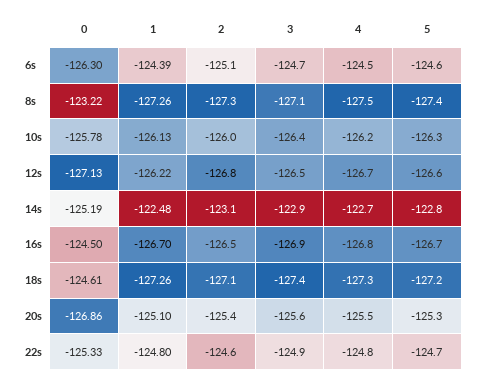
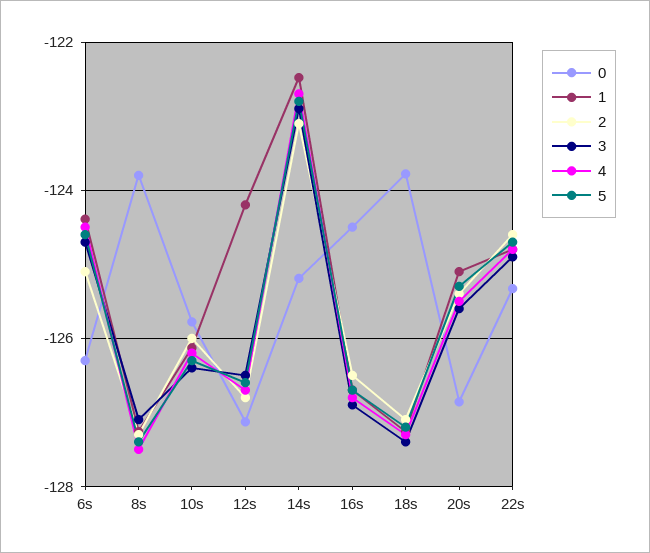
0, 8s: -123.22 -> -123.8
1, 12s: -126.22 -> -124.2
0, 18s: -124.61 -> -123.8

